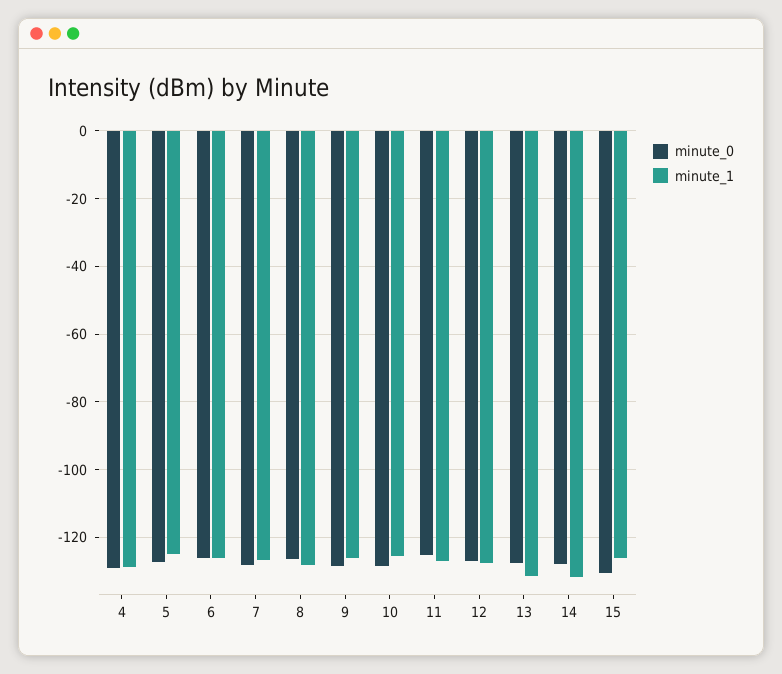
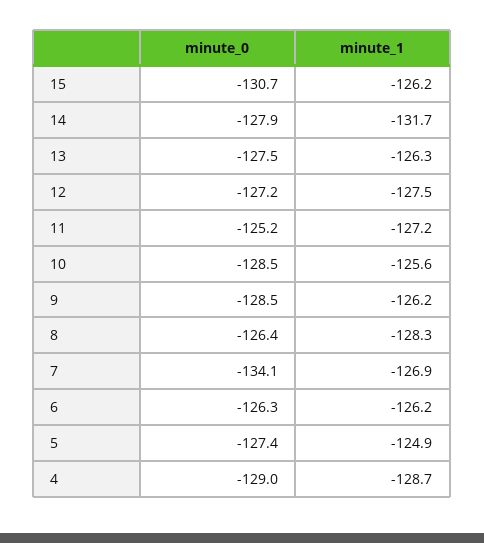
minute_0, 7: -128 -> -134.1
minute_1, 13: -132 -> -126.3

